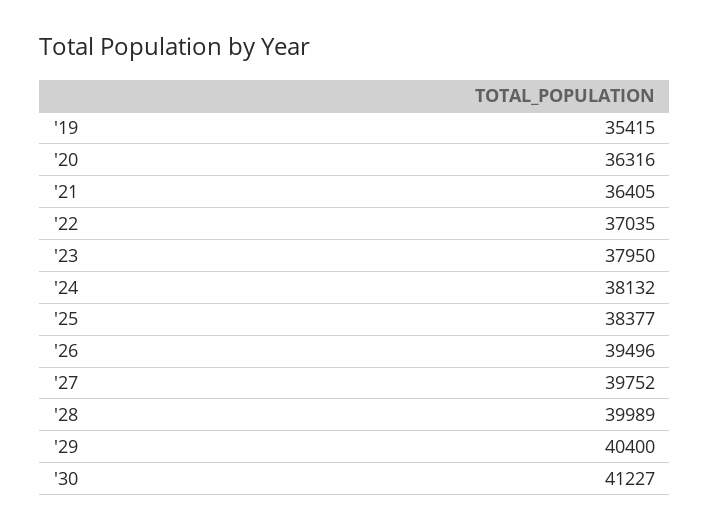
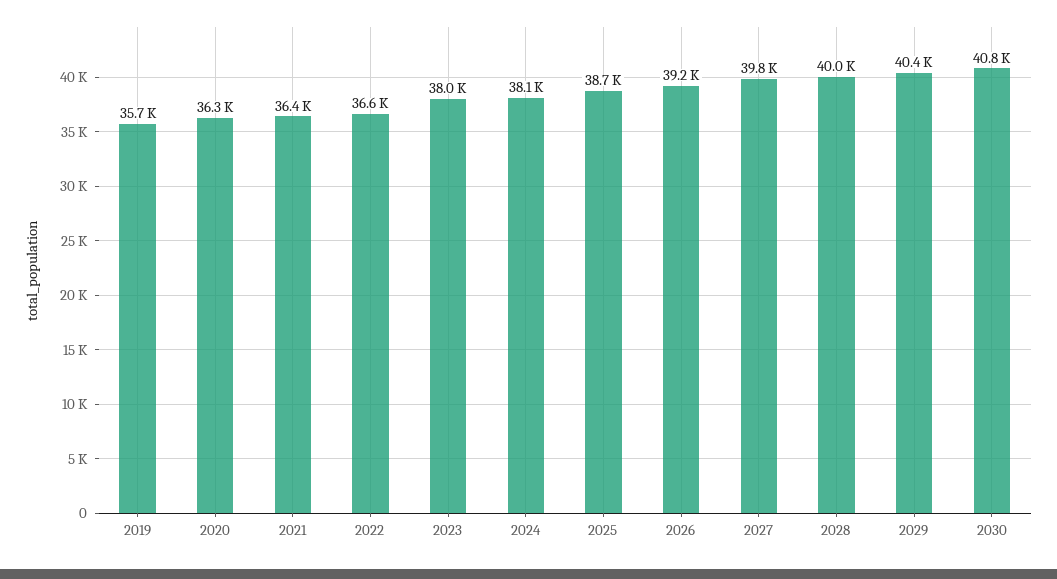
'19: 35415 -> 35700
'22: 37035 -> 36600
'25: 38377 -> 38700
'26: 39496 -> 39200
'30: 41227 -> 40800

